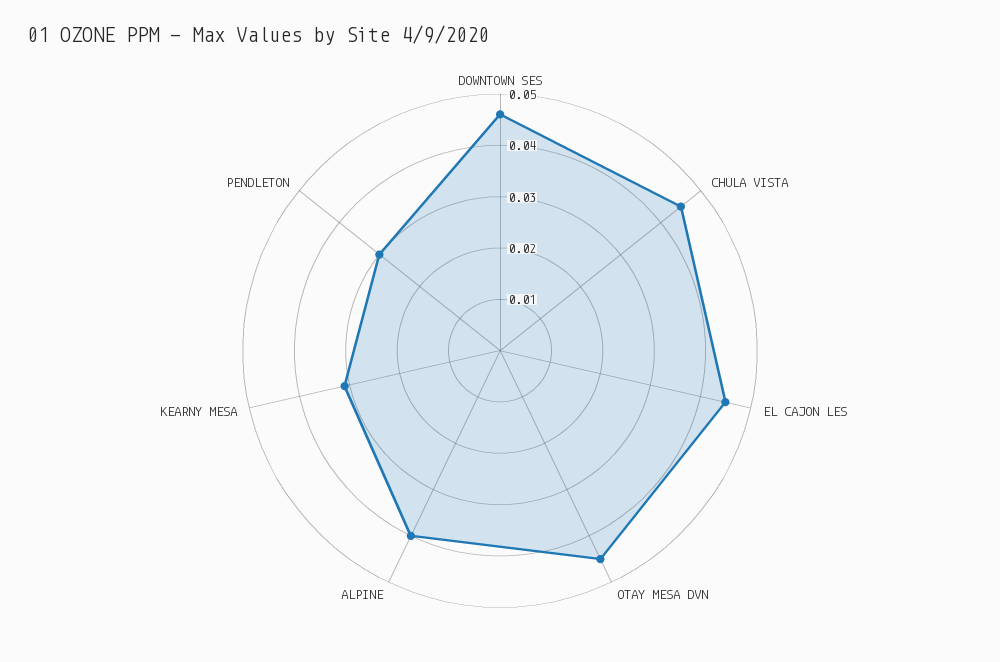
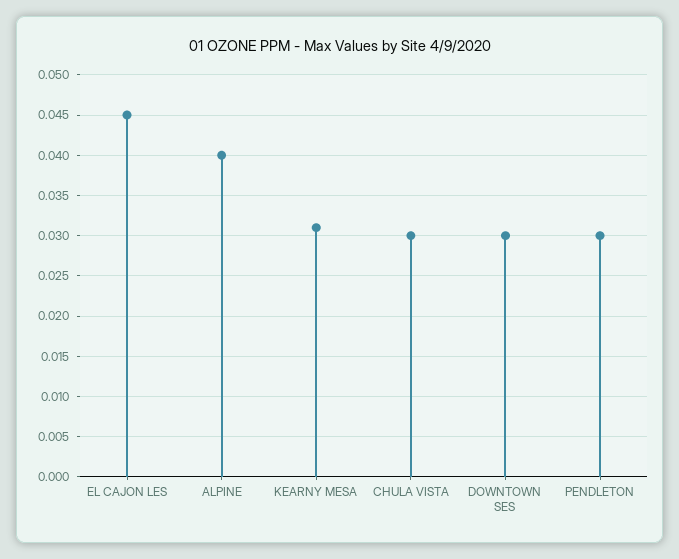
DOWNTOWN SES: 0.045 -> 0.03
CHULA VISTA: 0.045 -> 0.03
OTAY MESA DVN: 0.045 -> none

